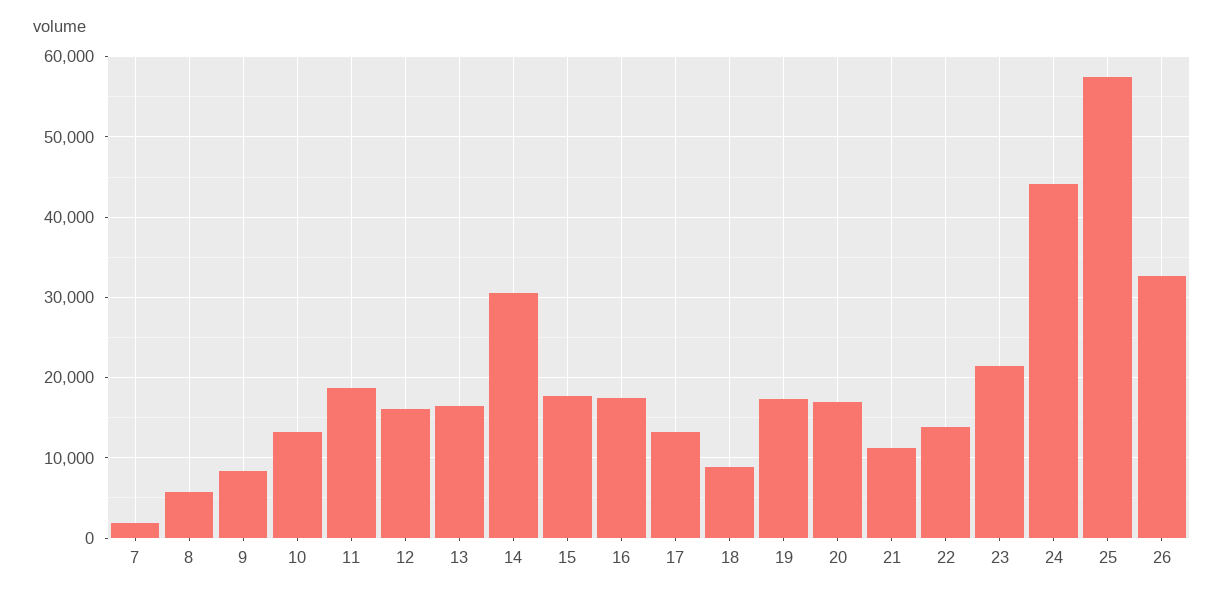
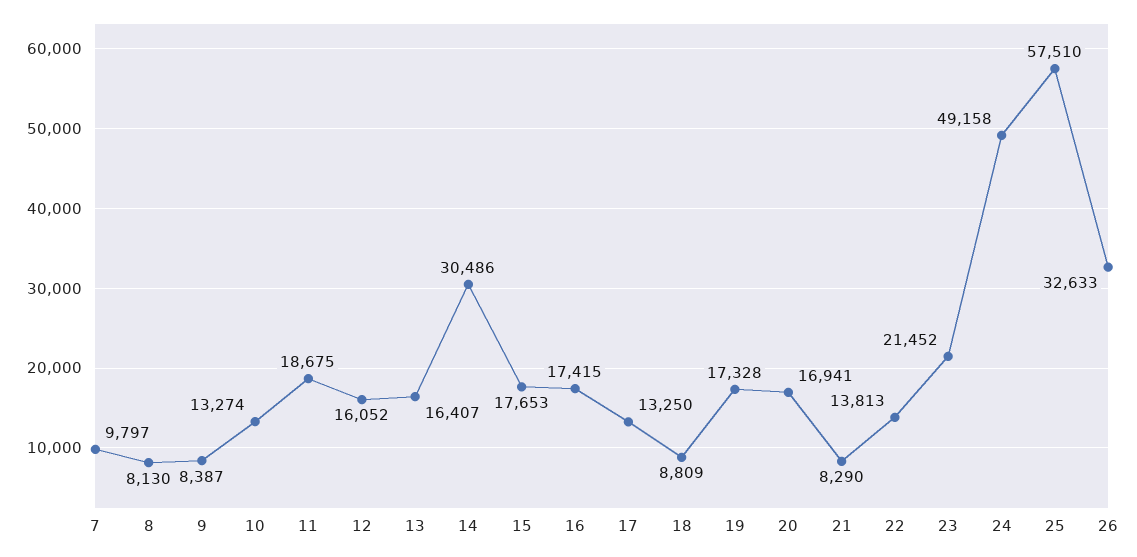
7: 2000 -> 9797
8: 6000 -> 8130
21: 11000 -> 8290
24: 44000 -> 49158

